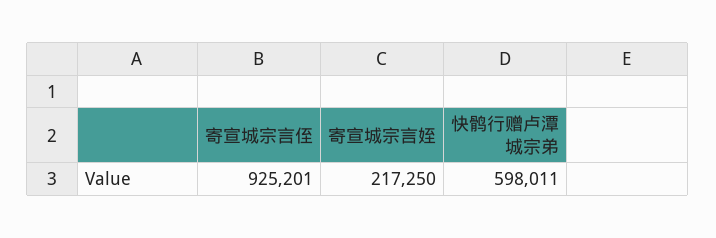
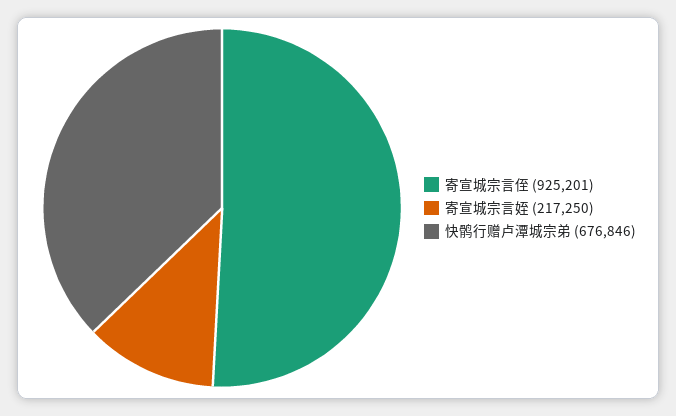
快鹘行赠卢潭城宗弟: 598011 -> 676846

